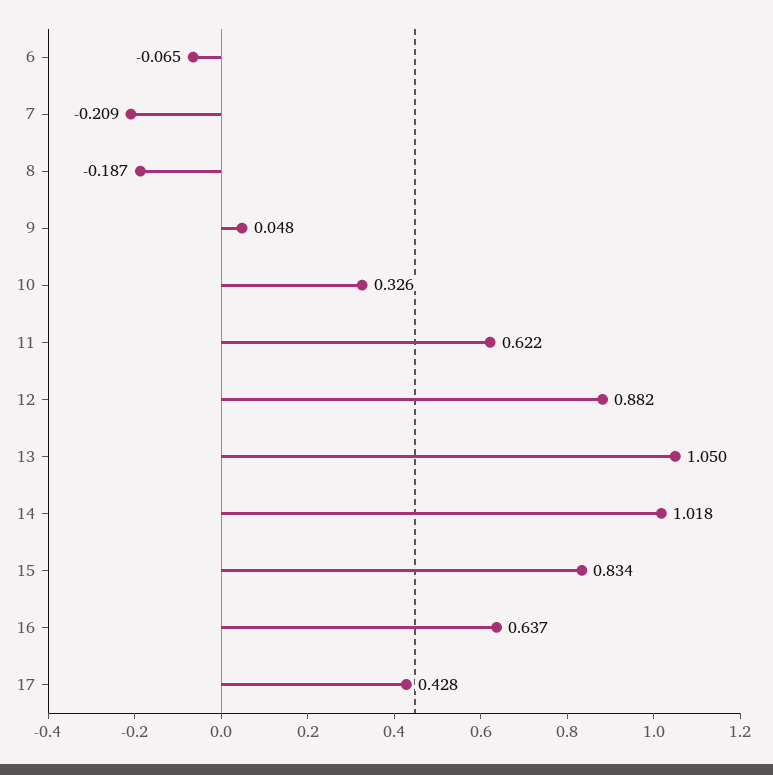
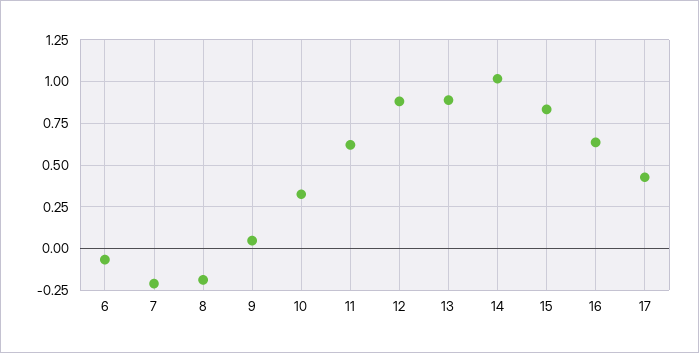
13: 1.05 -> 0.9

